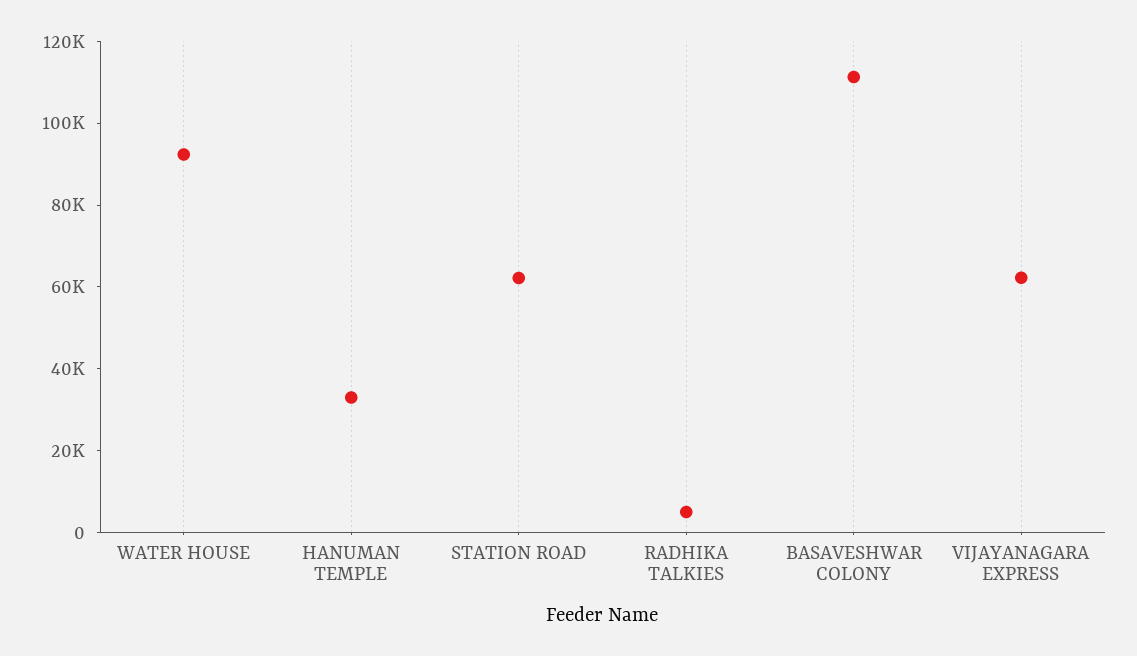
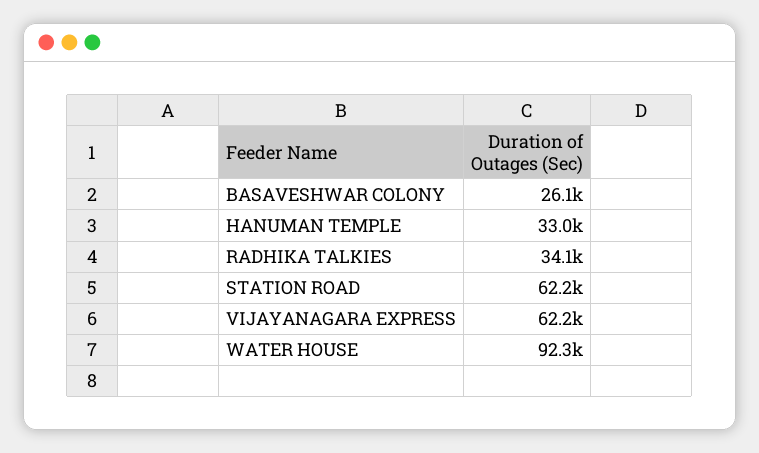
RADHIKA TALKIES: 5000 -> 34100
BASAVESHWAR COLONY: 110000 -> 26100

